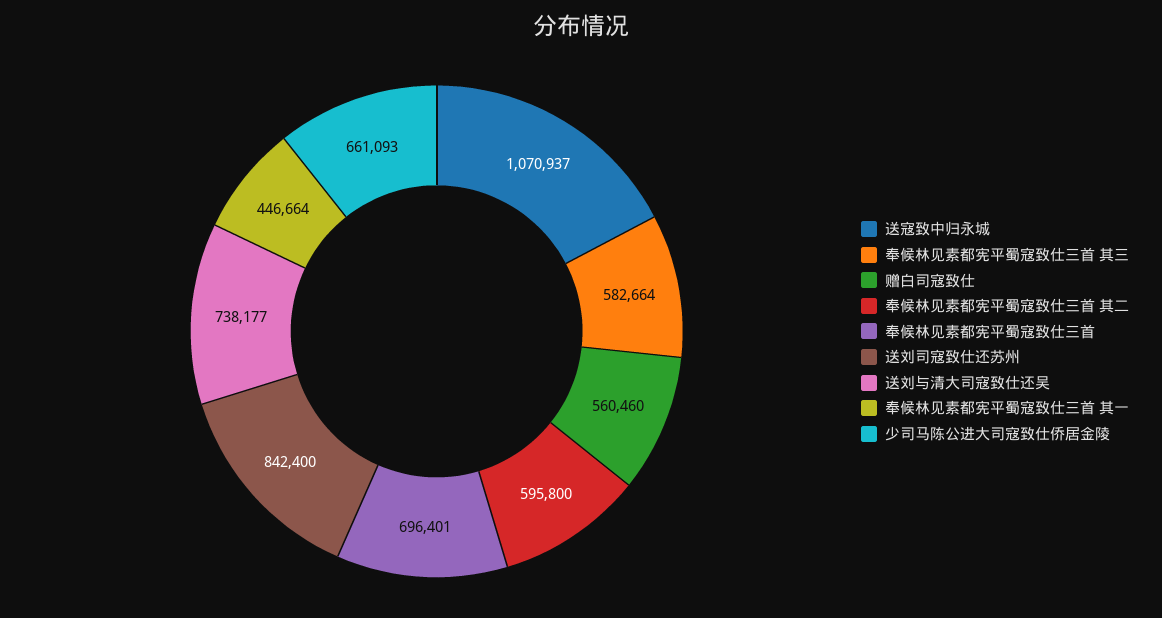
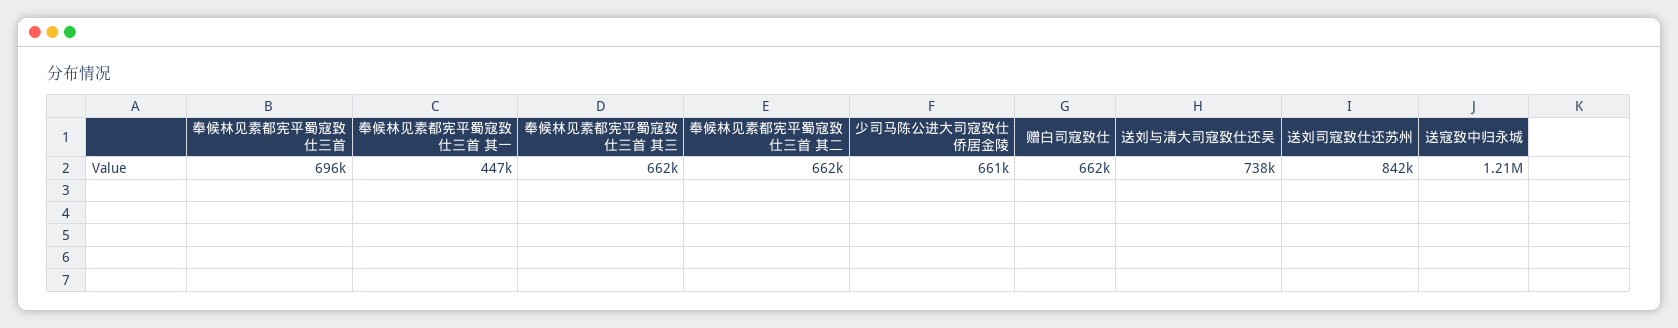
送寇致中归永城: 1070937 -> 1210000
奉候林见素都宪平蜀寇致仕三首 其三: 582664 -> 662000
赠白司寇致仕: 560460 -> 662000
奉候林见素都宪平蜀寇致仕三首 其二: 595800 -> 662000

